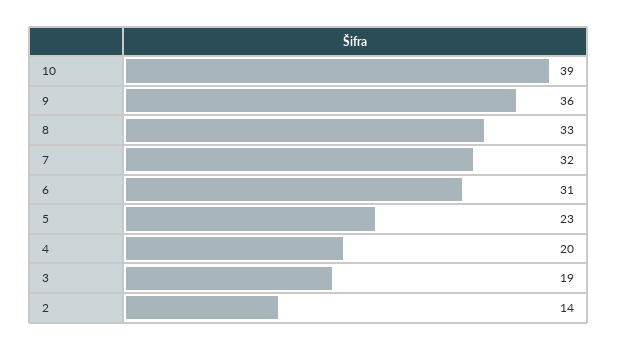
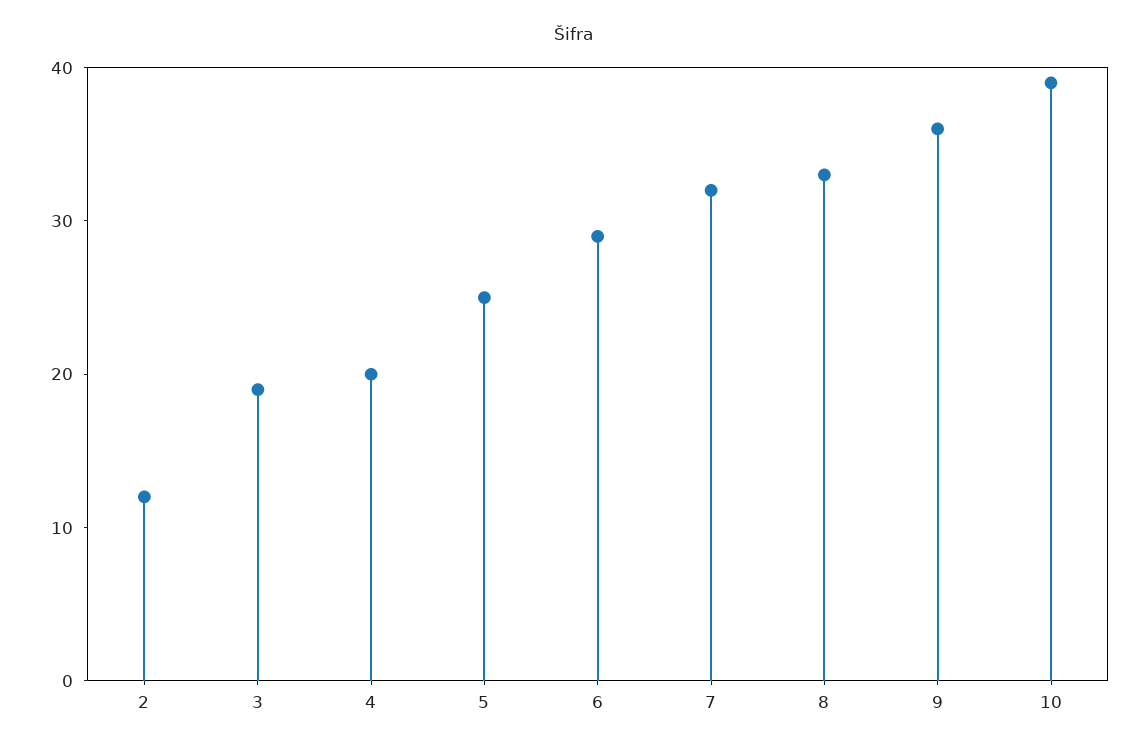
6: 31 -> 29
5: 23 -> 25
2: 14 -> 12

